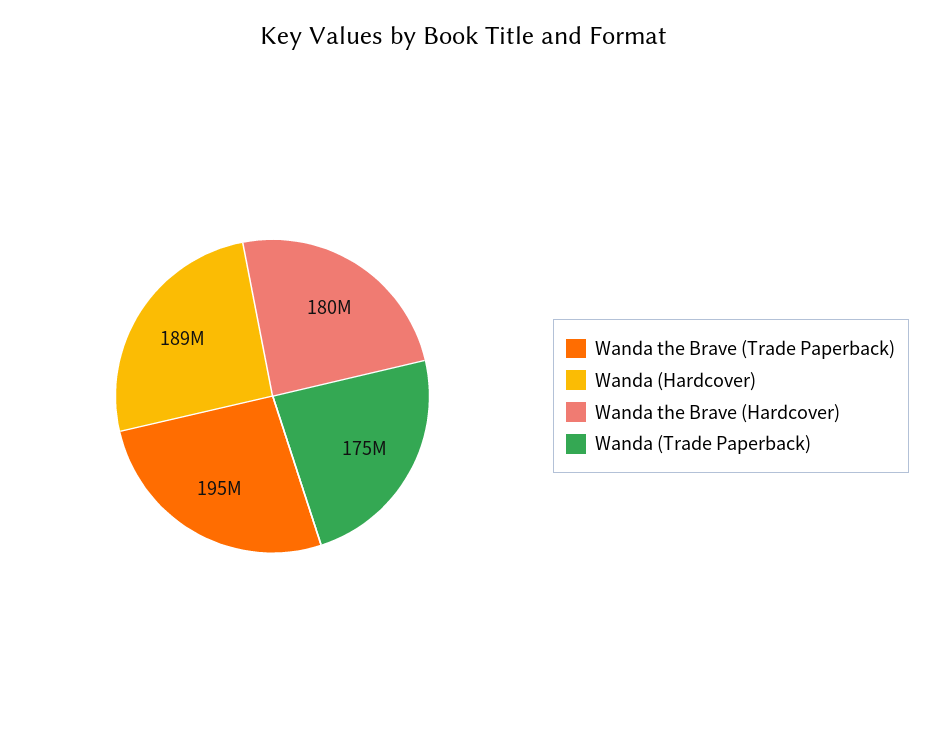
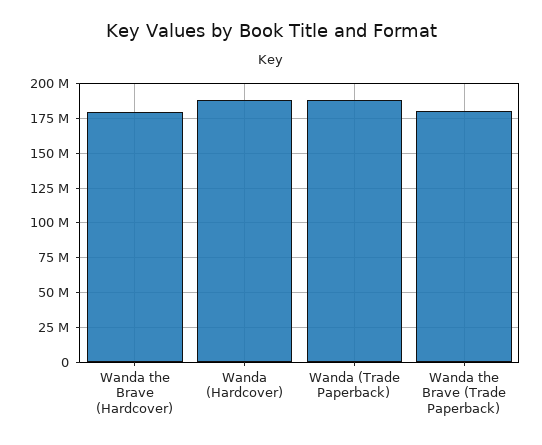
Wanda the Brave (Trade Paperback): 195000000 -> 180000000
Wanda (Trade Paperback): 175000000 -> 190000000

